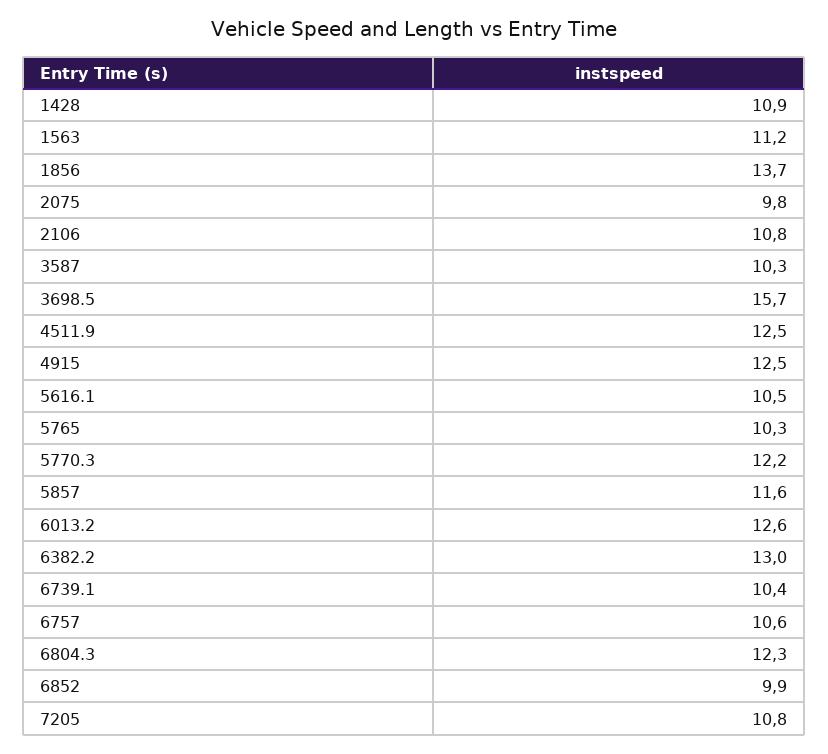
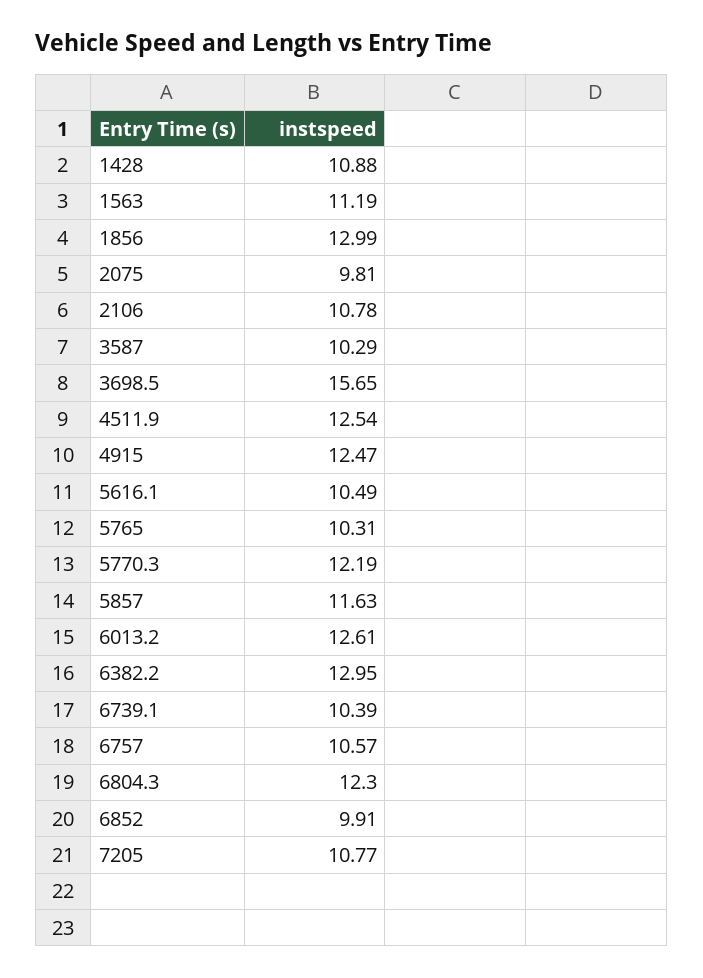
1856: 13.7 -> 12.99

